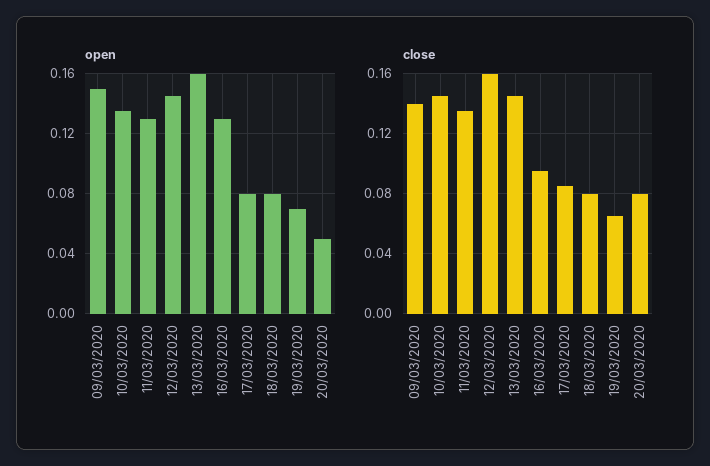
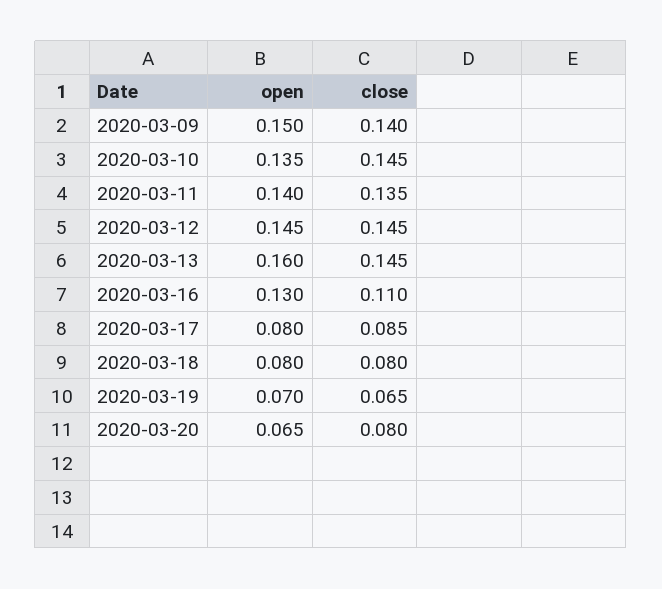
open, 11/03/2020: 0.13 -> 0.14
open, 20/03/2020: 0.05 -> 0.065
close, 12/03/2020: 0.16 -> 0.145
close, 16/03/2020: 0.095 -> 0.11

